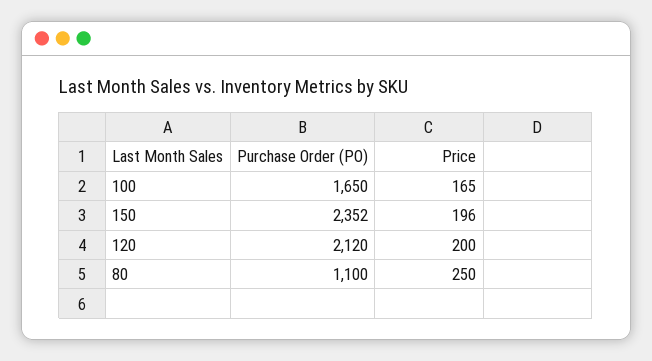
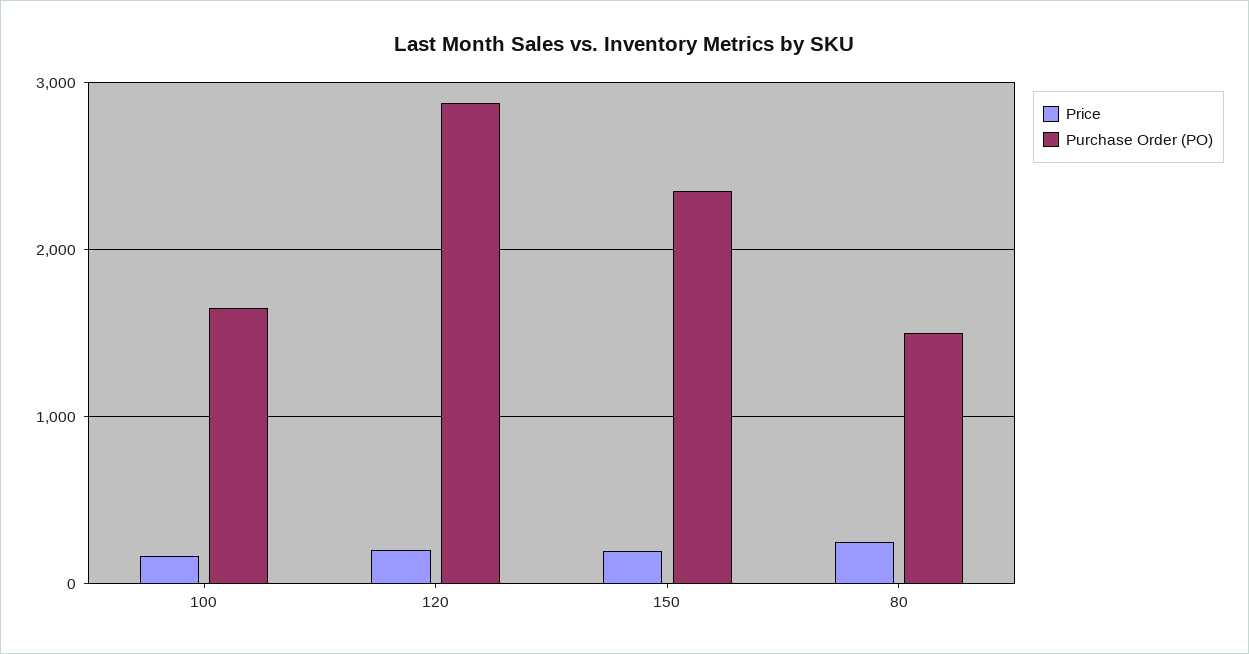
Purchase Order (PO), 120: 2120 -> 2900
Purchase Order (PO), 80: 1100 -> 1500

